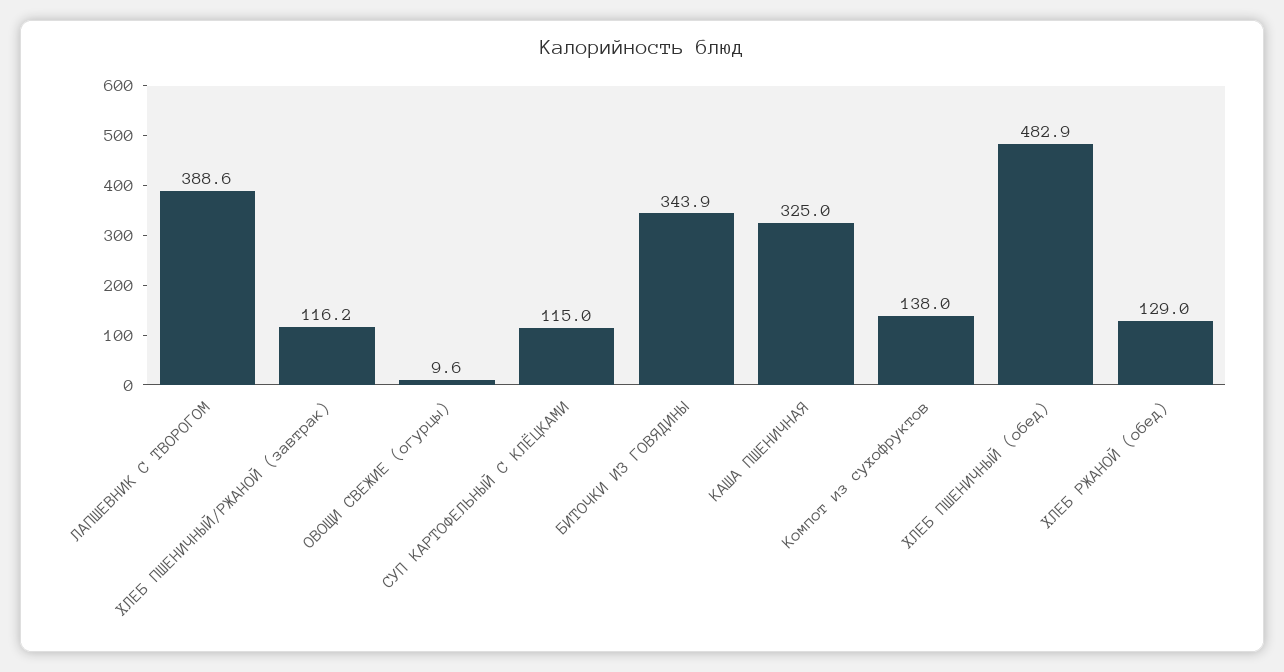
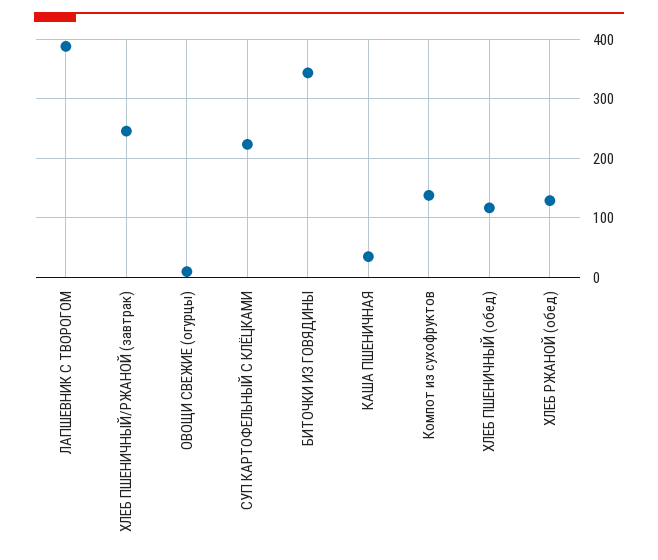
ХЛЕБ ПШЕНИЧНЫЙ/РЖАНОЙ (завтрак): 116.2 -> 240
СУП КАРТОФЕЛЬНЫЙ С КЛЁЦКАМИ: 115 -> 220
КАША ПШЕНИЧНАЯ: 325 -> 40
ХЛЕБ ПШЕНИЧНЫЙ (обед): 482.9 -> 120

